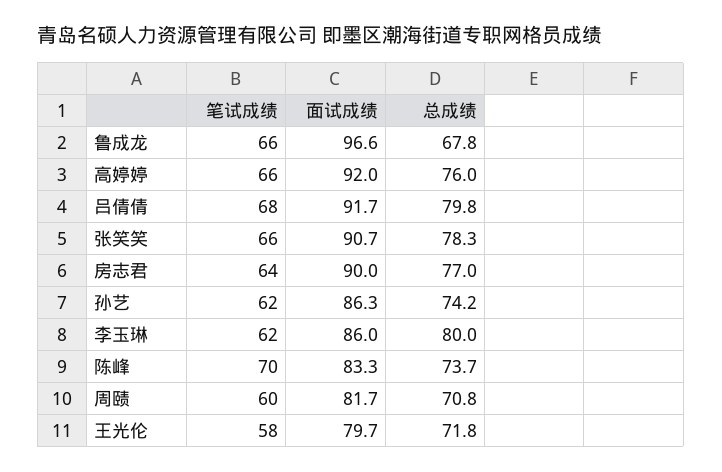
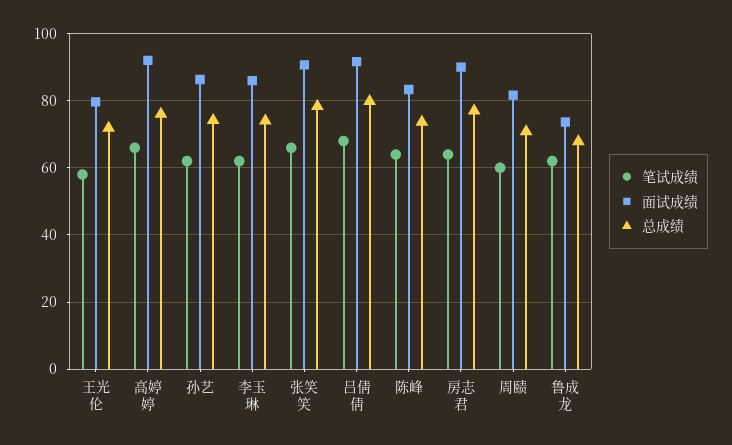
笔试成绩, 鲁成龙: 66 -> 62
面试成绩, 鲁成龙: 96.6 -> 74
总成绩, 李玉琳: 80 -> 74
笔试成绩, 陈峰: 70 -> 64

